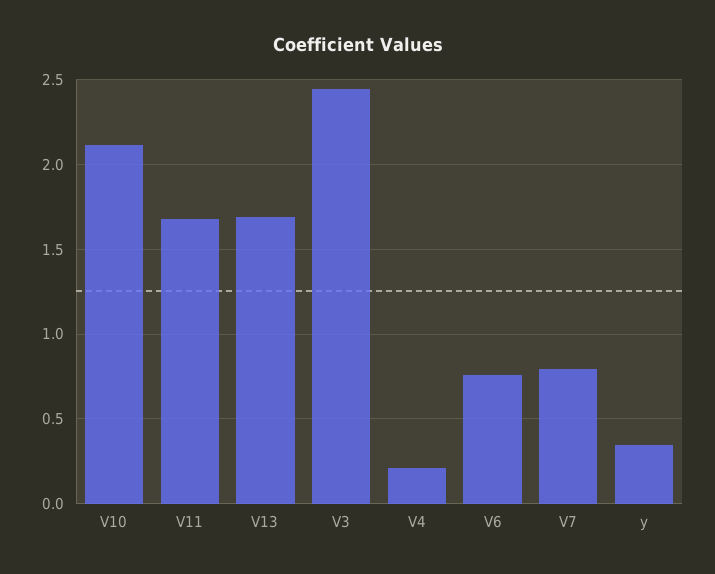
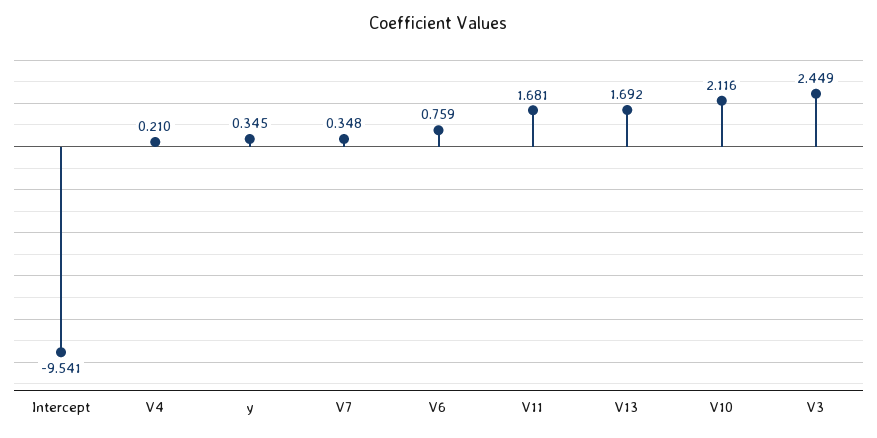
V7: 0.8 -> 0.348
Intercept: none -> -9.541

